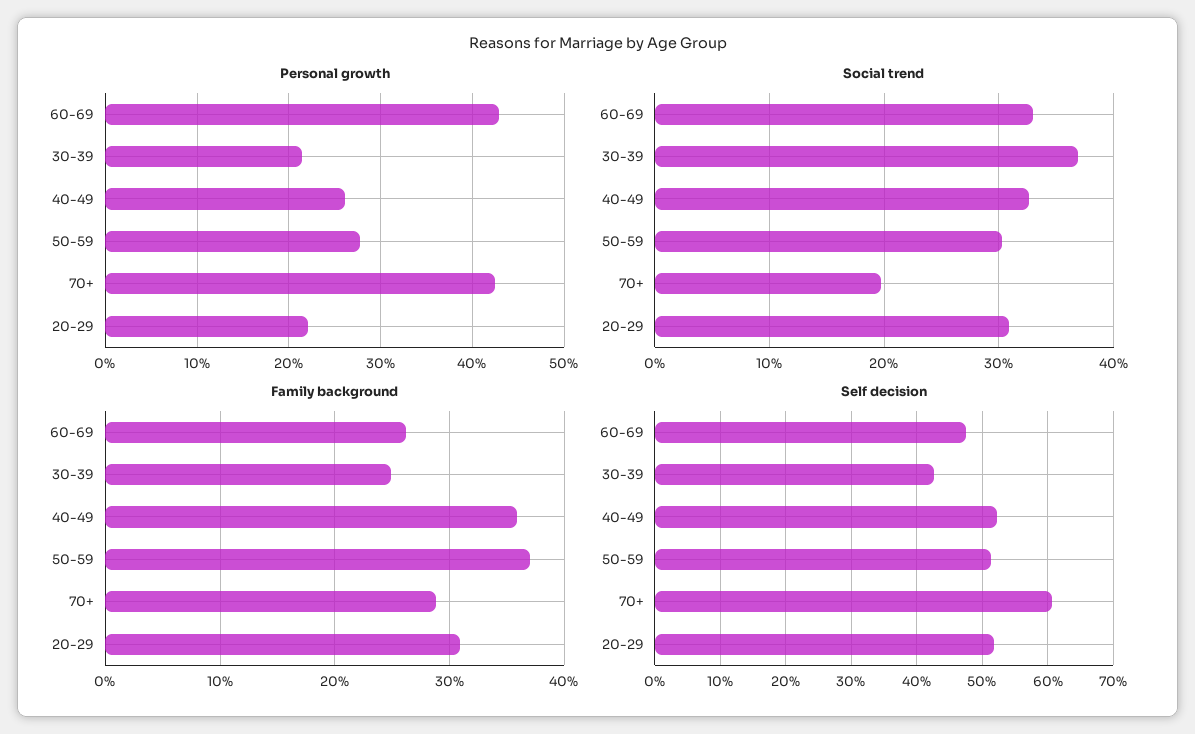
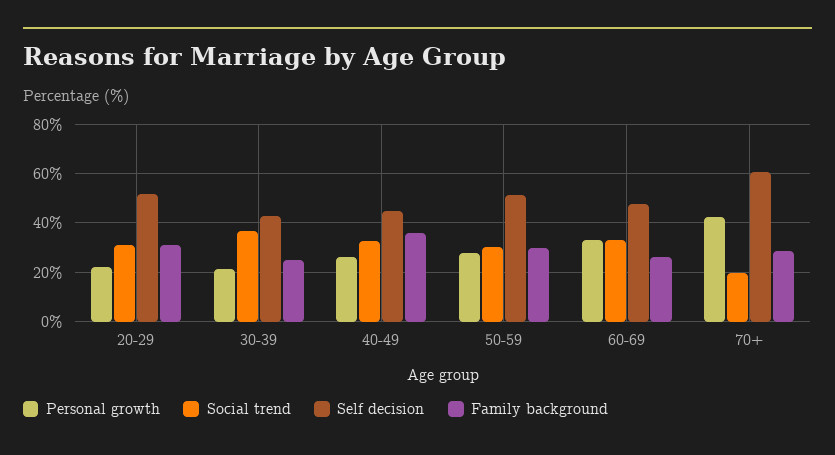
Personal growth, 60-69: 43 -> 32.5
Family background, 50-59: 37 -> 30
Self decision, 40-49: 52 -> 45

